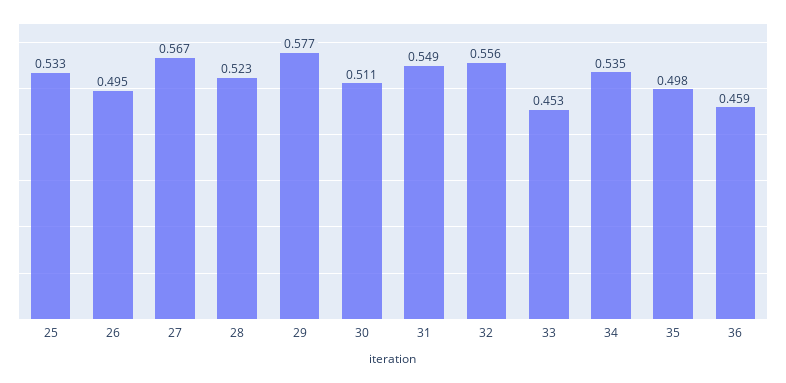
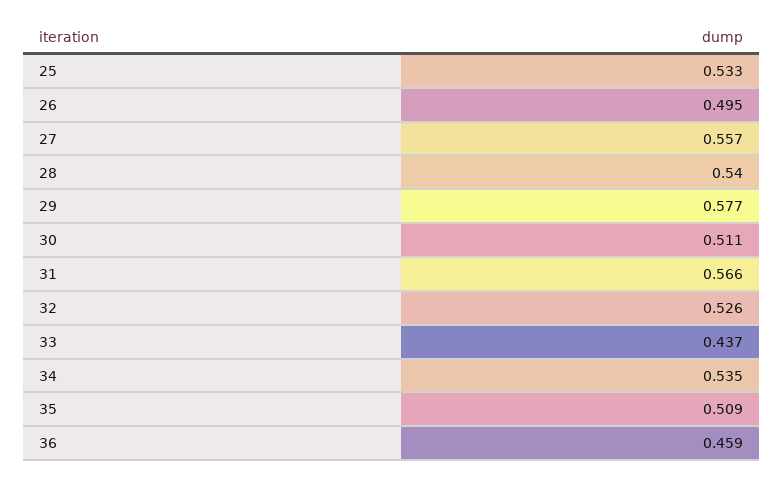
27: 0.567 -> 0.557
28: 0.523 -> 0.54
31: 0.549 -> 0.566
32: 0.556 -> 0.526
33: 0.453 -> 0.437
35: 0.498 -> 0.509

